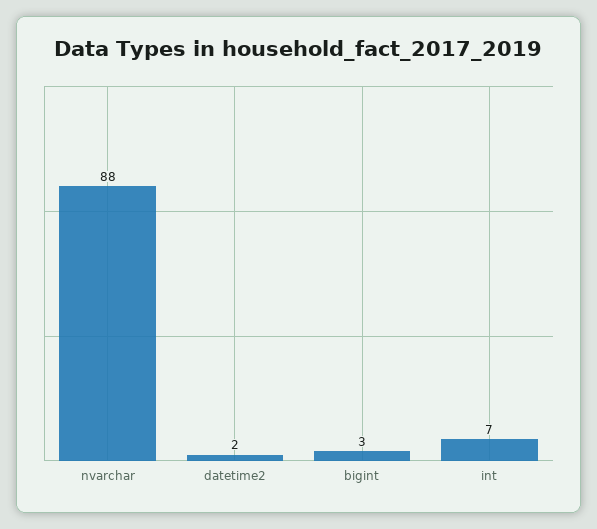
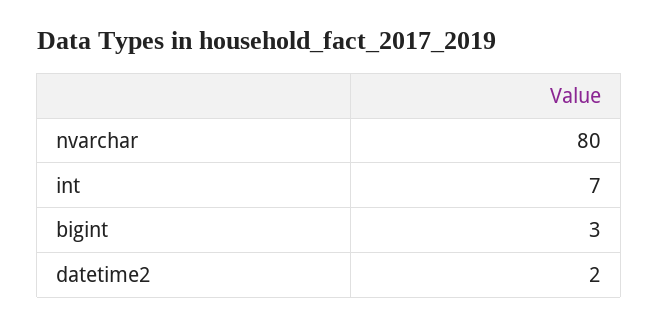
nvarchar: 88 -> 80

